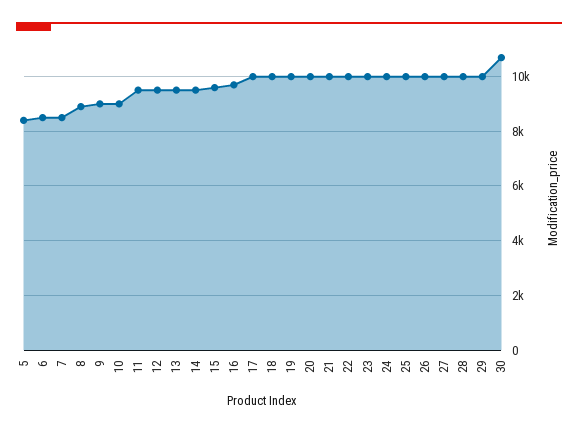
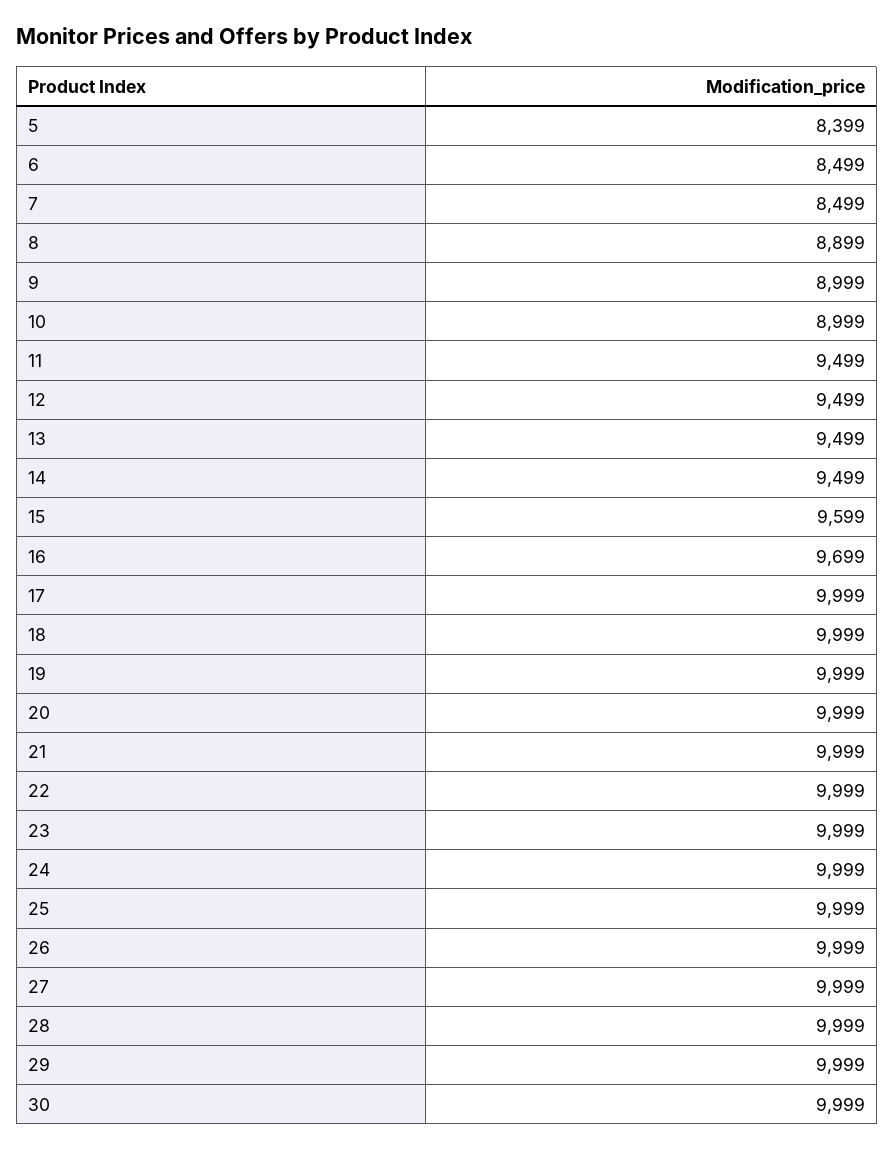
30: 10750 -> 9999

